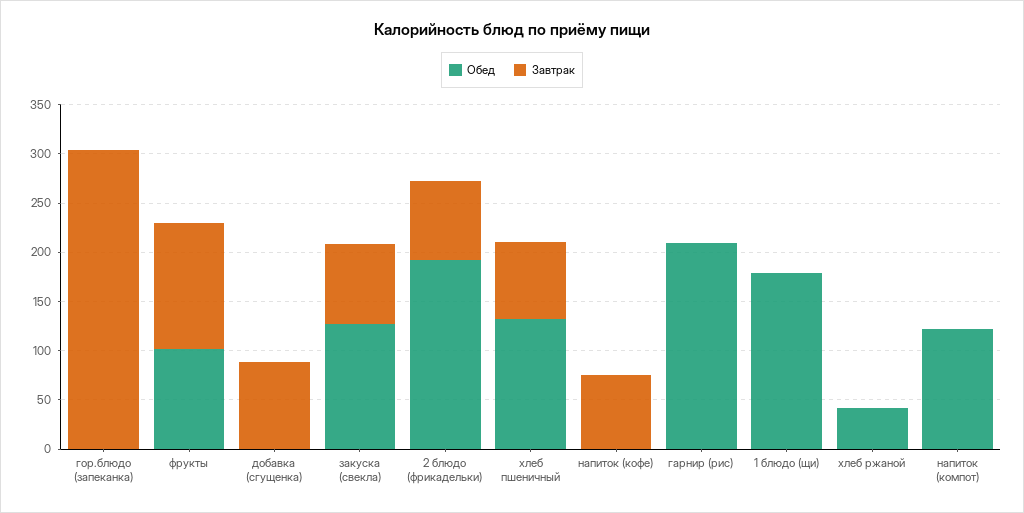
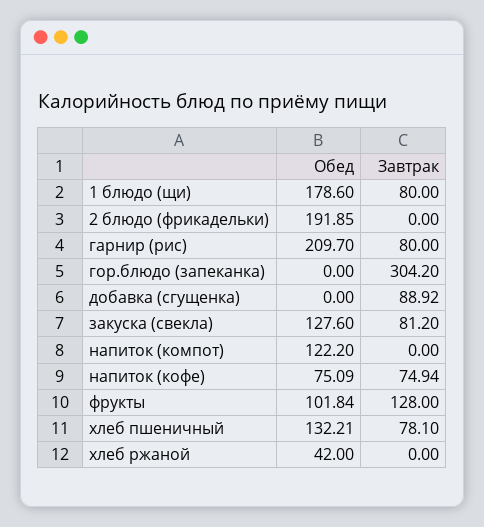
Завтрак, 2 блюдо (фрикадельки): 80 -> 0
Обед, напиток (кофе): 0 -> 75.09
Завтрак, гарнир (рис): 0 -> 80
Завтрак, 1 блюдо (щи): 0 -> 80

